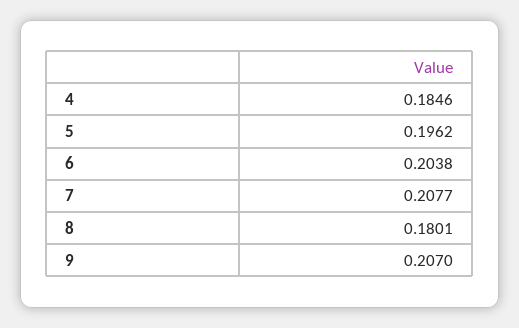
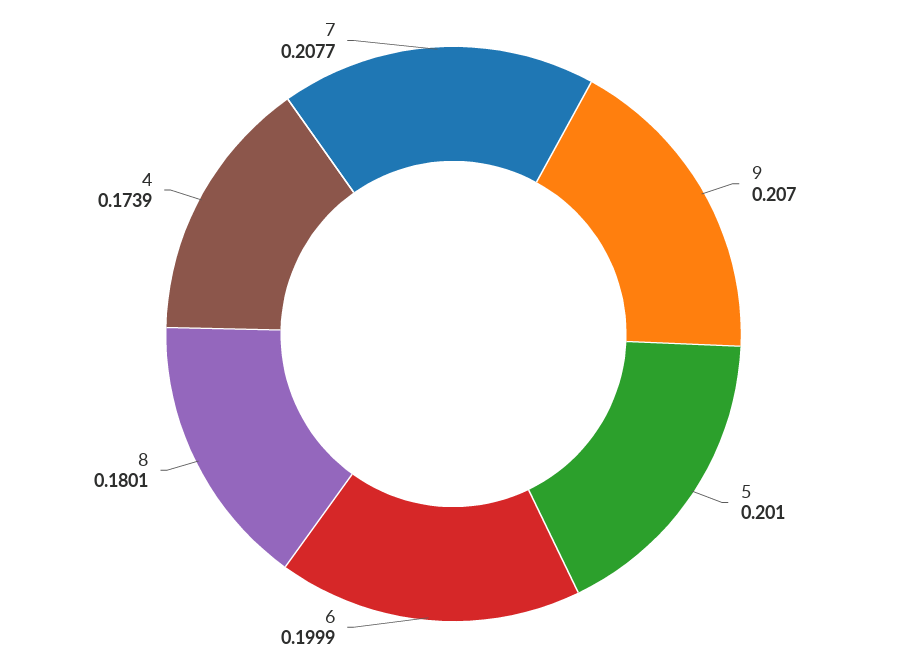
4: 0.1846 -> 0.1739
5: 0.1962 -> 0.201
6: 0.2038 -> 0.1999

